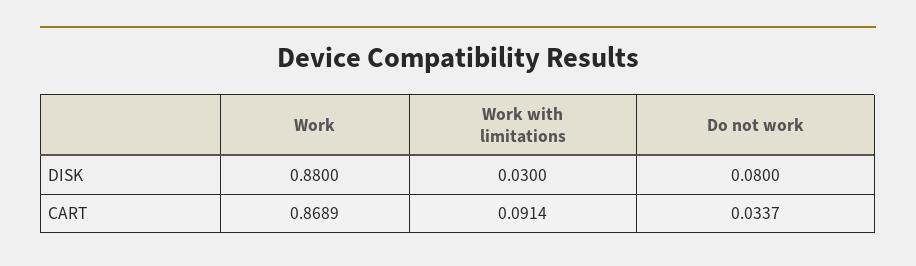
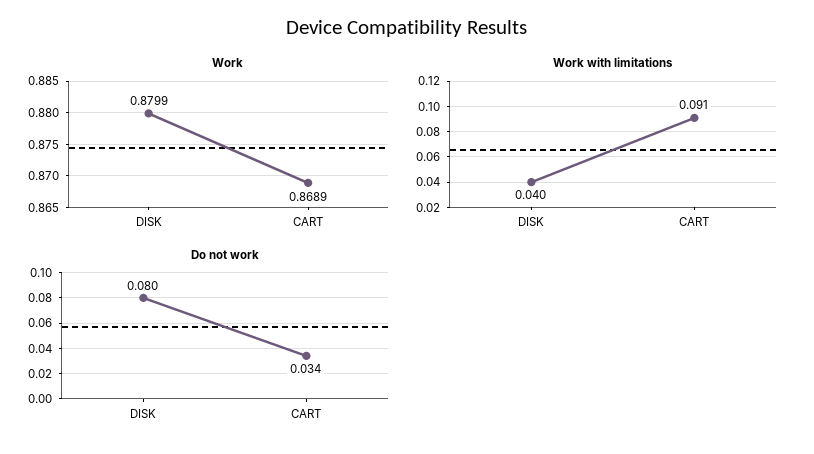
Work, DISK: 0.88 -> 0.8799
Work with limitations, DISK: 0.03 -> 0.04

